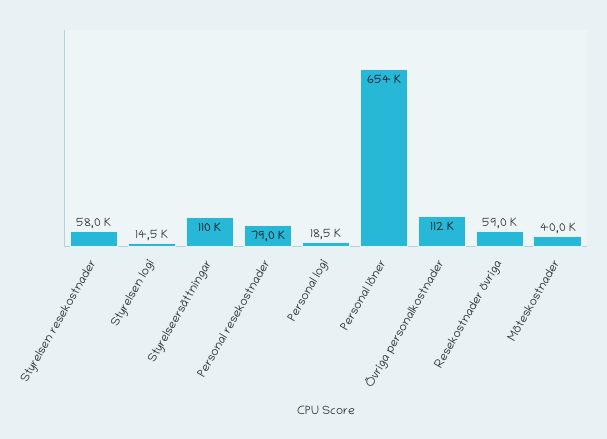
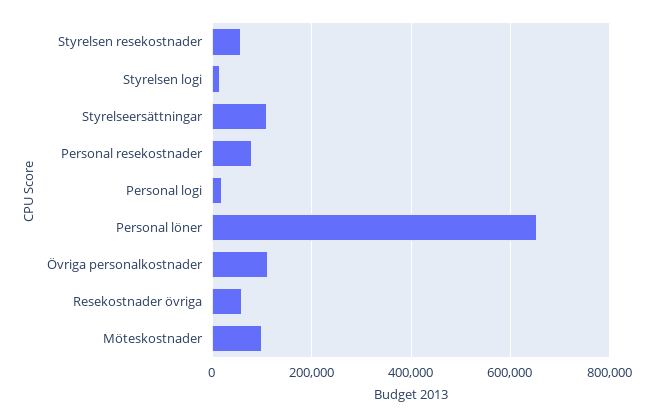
Möteskostnader: 40000 -> 100000

